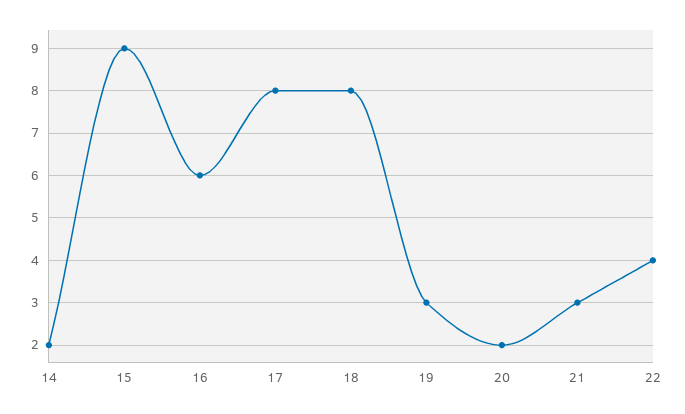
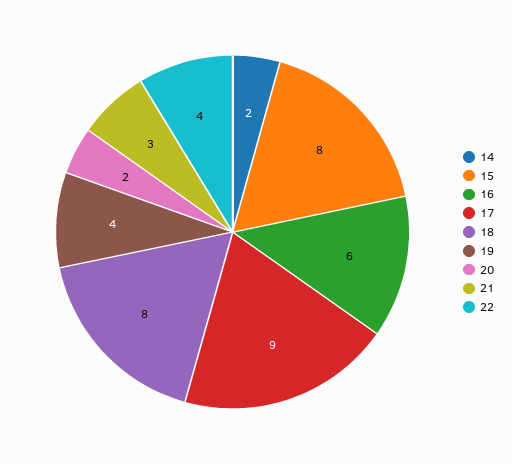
15: 9 -> 8
17: 8 -> 9
19: 3 -> 4

